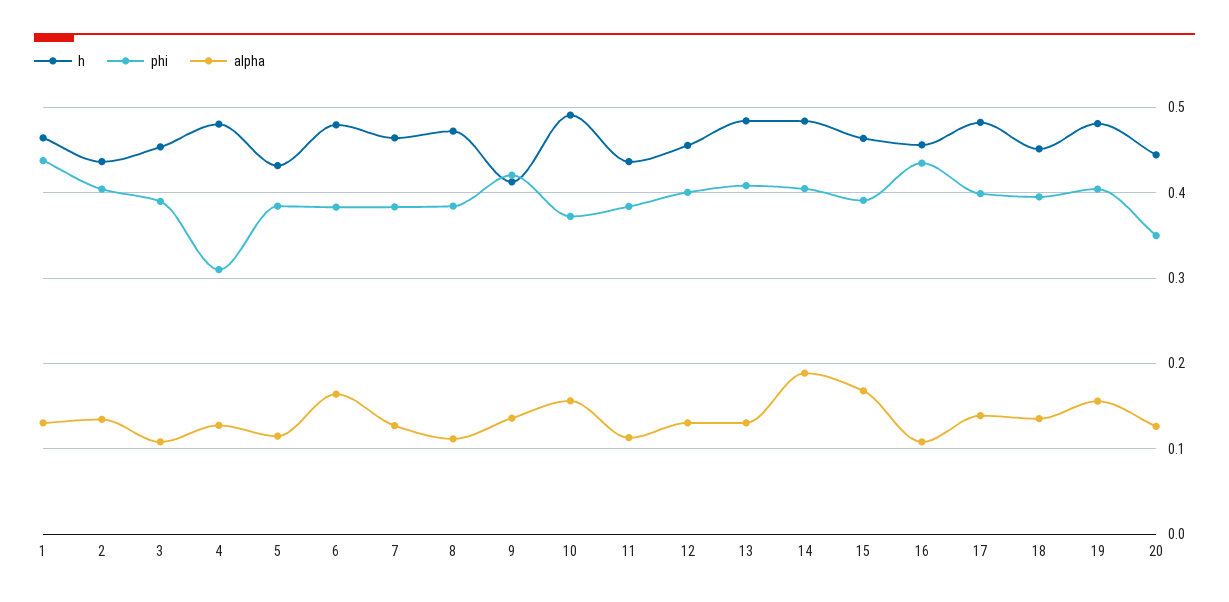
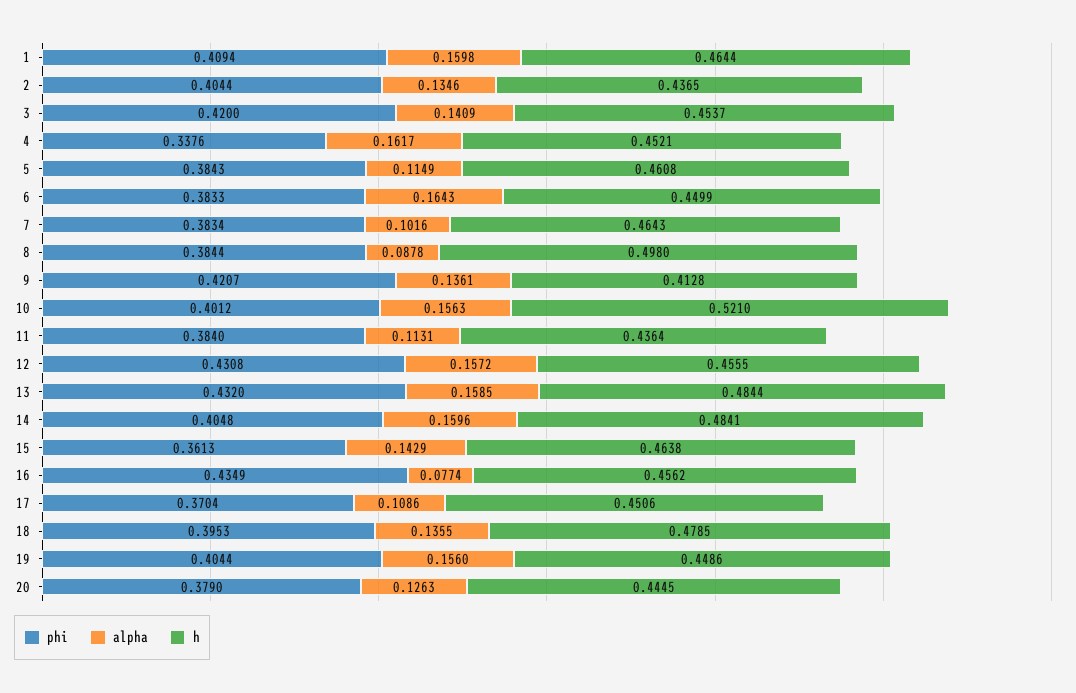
phi, 1: 0.44 -> 0.4094
alpha, 1: 0.13 -> 0.1598
phi, 3: 0.39 -> 0.42
alpha, 3: 0.11 -> 0.1409
h, 4: 0.48 -> 0.4521
phi, 4: 0.31 -> 0.3376
alpha, 4: 0.13 -> 0.1617
h, 5: 0.43 -> 0.4608
h, 6: 0.48 -> 0.4499
alpha, 7: 0.13 -> 0.1016
h, 8: 0.47 -> 0.498
alpha, 8: 0.11 -> 0.0878
h, 10: 0.49 -> 0.521
phi, 10: 0.37 -> 0.4012
phi, 12: 0.4 -> 0.4308
alpha, 12: 0.13 -> 0.1572
phi, 13: 0.41 -> 0.432
alpha, 13: 0.13 -> 0.1585
alpha, 14: 0.19 -> 0.1596
phi, 15: 0.39 -> 0.3613
alpha, 15: 0.17 -> 0.1429
alpha, 16: 0.11 -> 0.0774
h, 17: 0.48 -> 0.4506
phi, 17: 0.4 -> 0.3704
alpha, 17: 0.14 -> 0.1086
h, 18: 0.45 -> 0.4785
h, 19: 0.48 -> 0.4486
phi, 20: 0.35 -> 0.379

